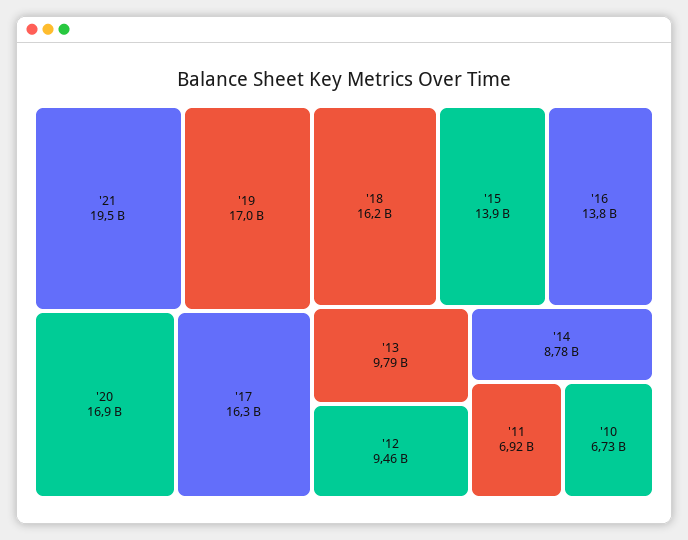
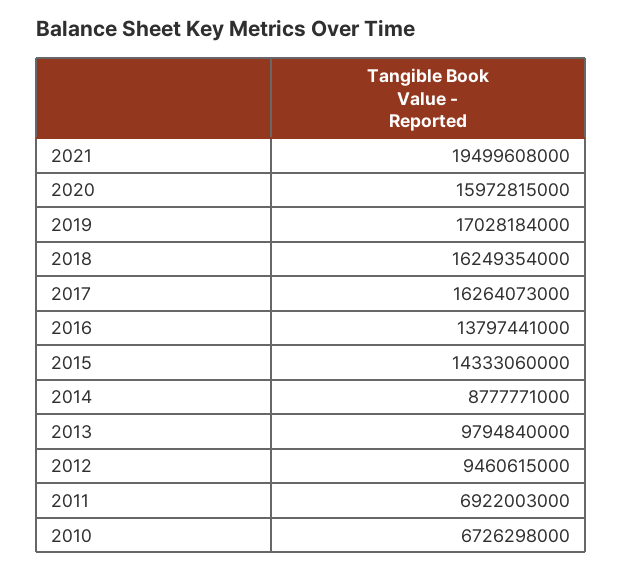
'20: 16900000000 -> 15972815000
'15: 13900000000 -> 14333060000

